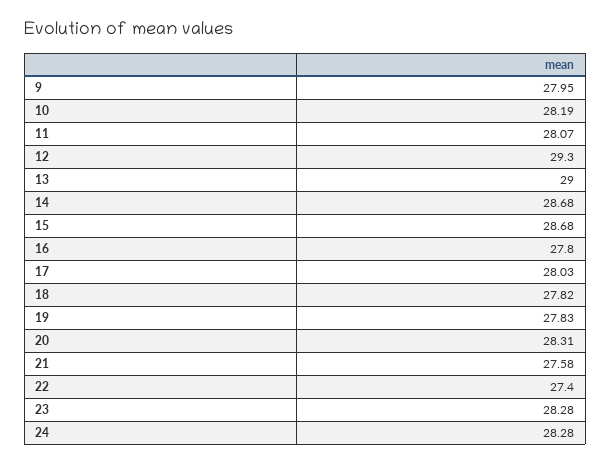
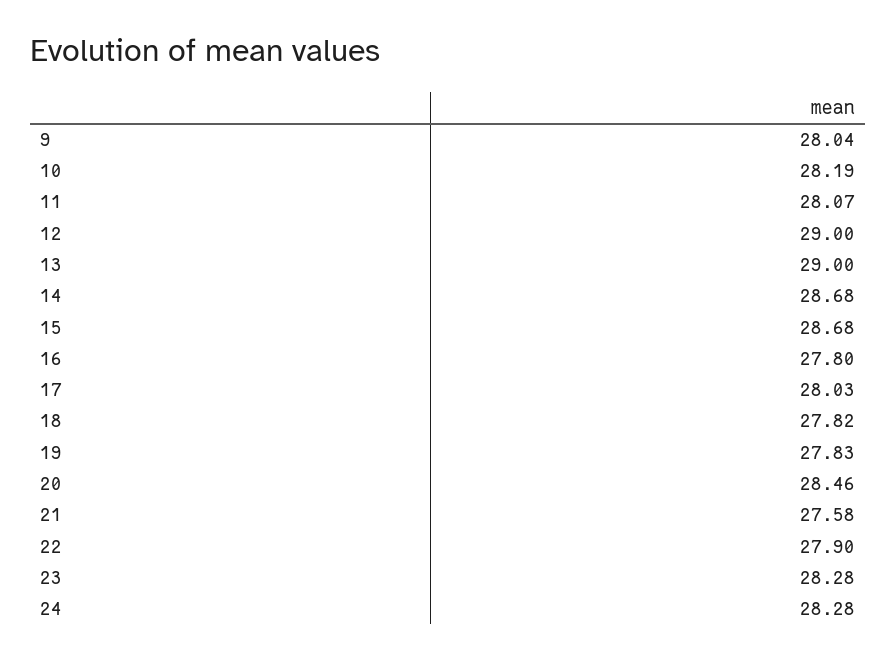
9: 27.95 -> 28.04
12: 29.3 -> 29
20: 28.31 -> 28.46
22: 27.4 -> 27.9

